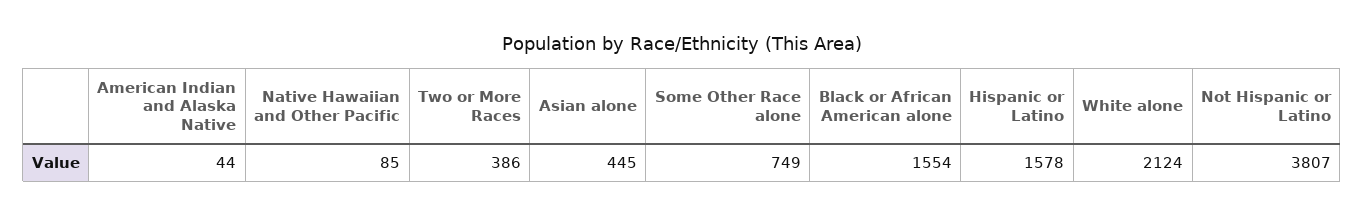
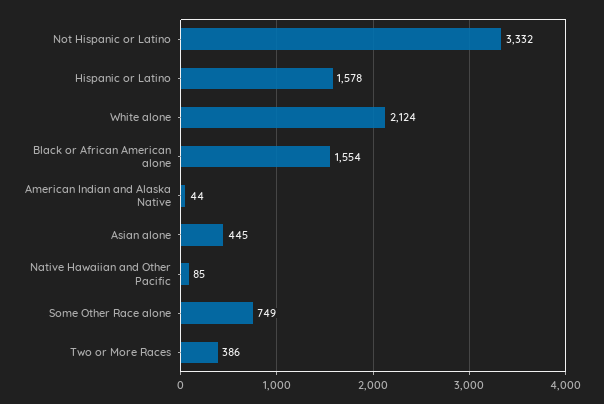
Not Hispanic or Latino: 3807 -> 3332

